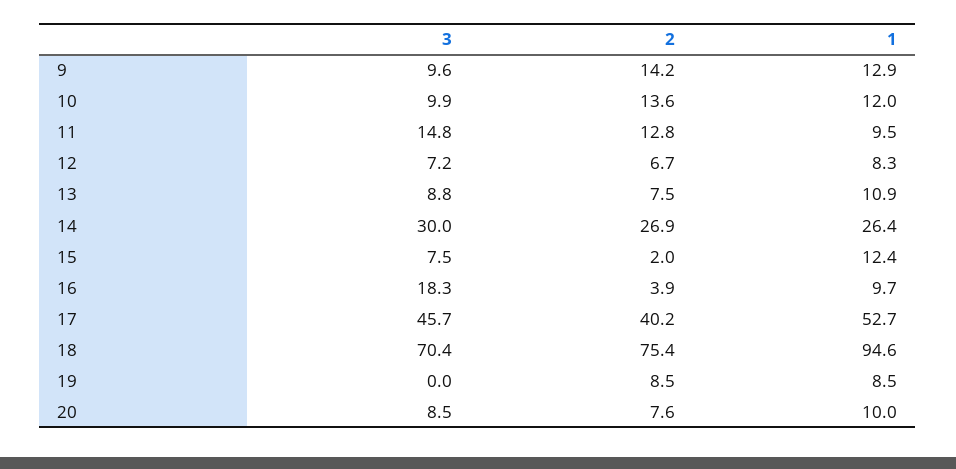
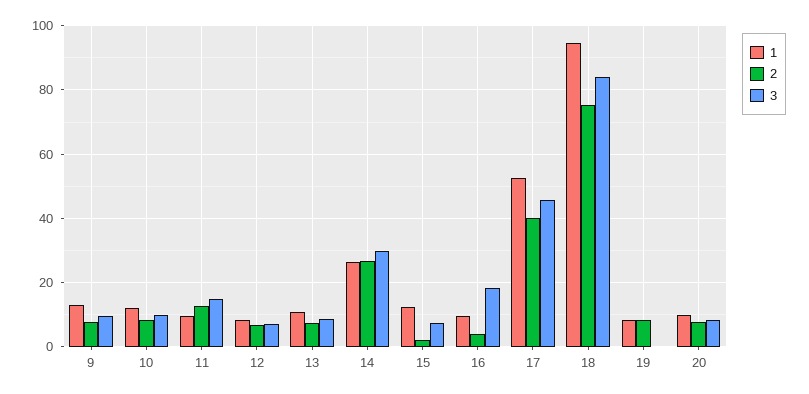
2, 9: 14.2 -> 8
2, 10: 13.6 -> 8
3, 18: 70.4 -> 84

